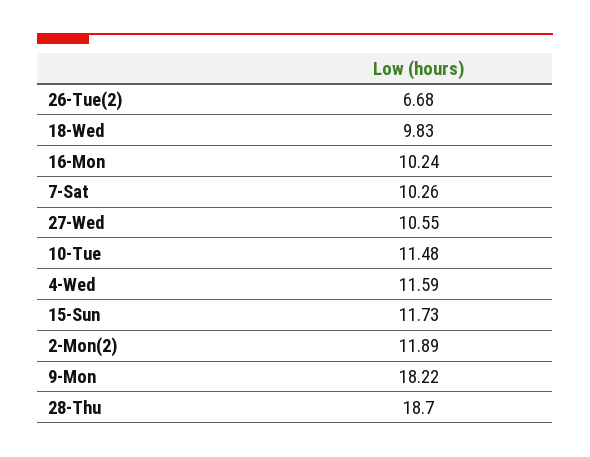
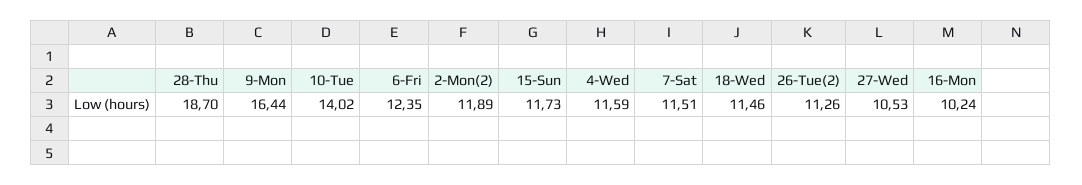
26-Tue(2): 6.68 -> 11.26
18-Wed: 9.83 -> 11.46
7-Sat: 10.26 -> 11.51
27-Wed: 10.55 -> 10.53
10-Tue: 11.48 -> 14.02
9-Mon: 18.22 -> 16.44
6-Fri: none -> 12.35

